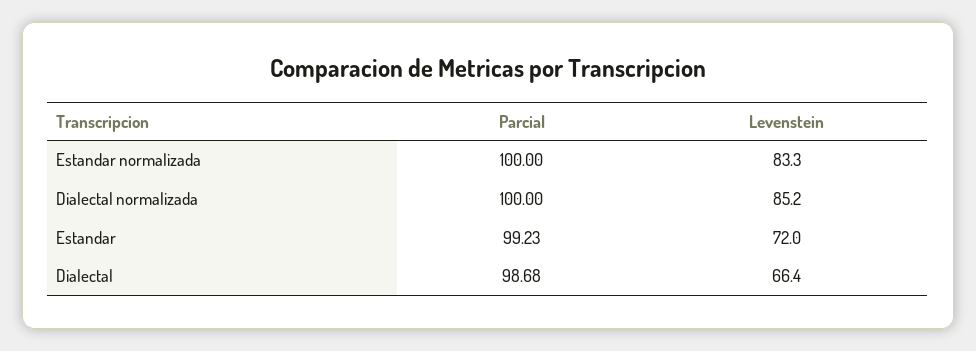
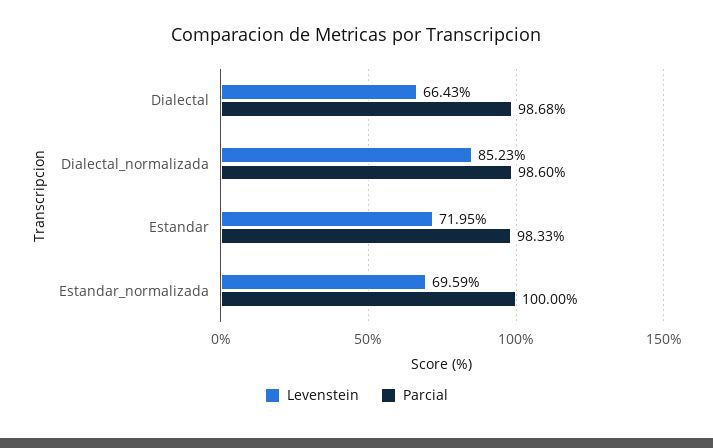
Levenstein, Estandar normalizada: 83.3 -> 69.59
Parcial, Dialectal normalizada: 100 -> 98.6
Parcial, Estandar: 99.23 -> 98.33

